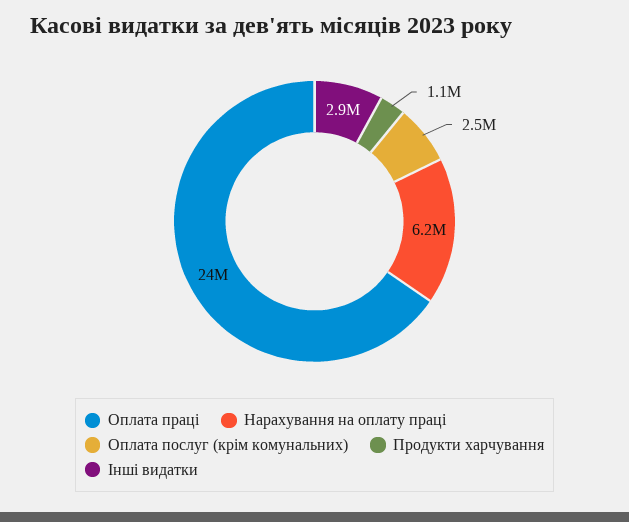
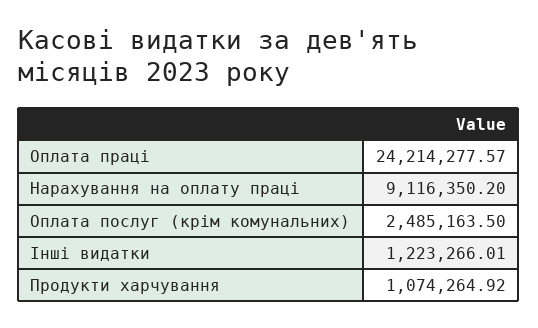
Нарахування на оплату праці: 6200000 -> 9116350.2
Інші видатки: 2900000 -> 1223266.01

